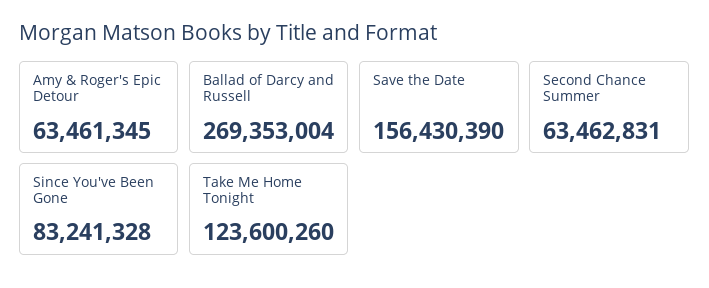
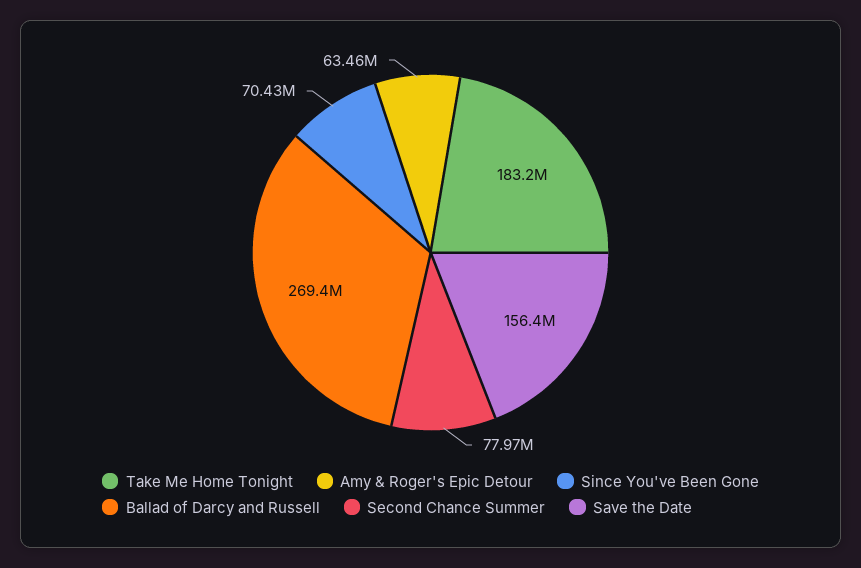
Second Chance Summer: 63462831 -> 77970000
Since You've Been Gone: 83241328 -> 70430000
Take Me Home Tonight: 123600260 -> 183200000

